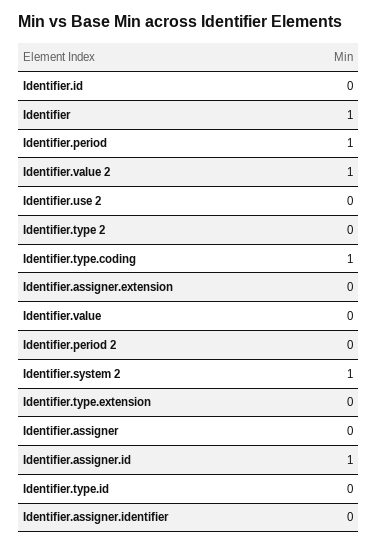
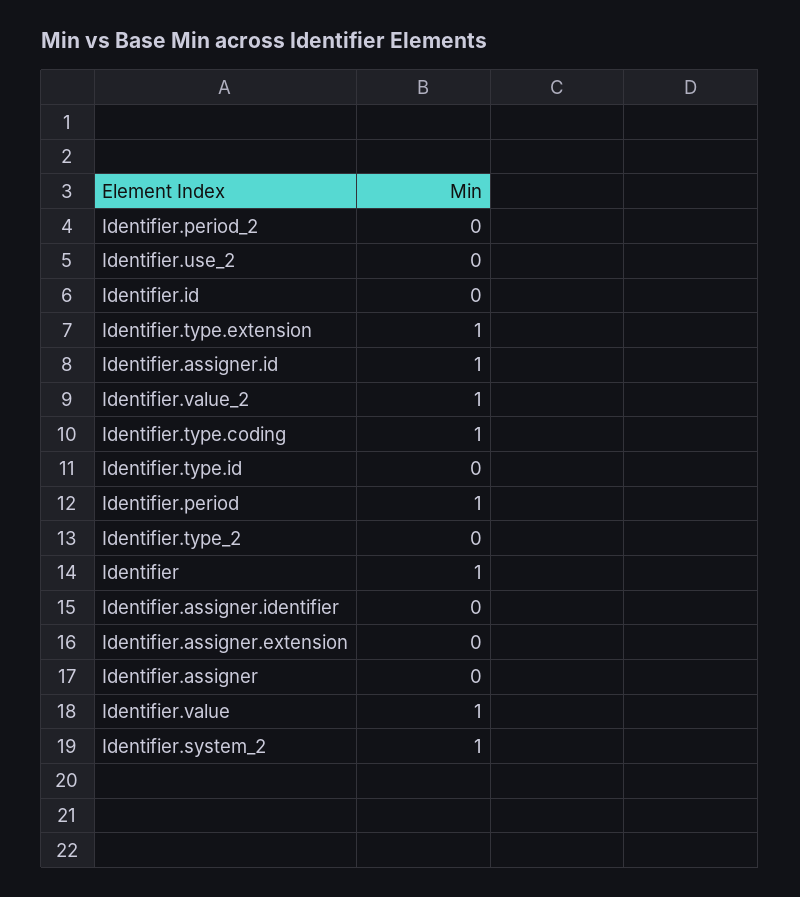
Identifier.value: 0 -> 1
Identifier.type.extension: 0 -> 1

